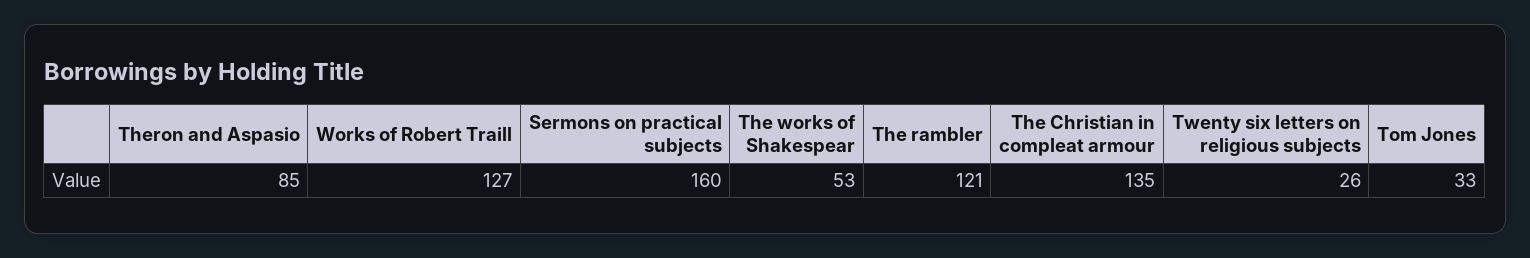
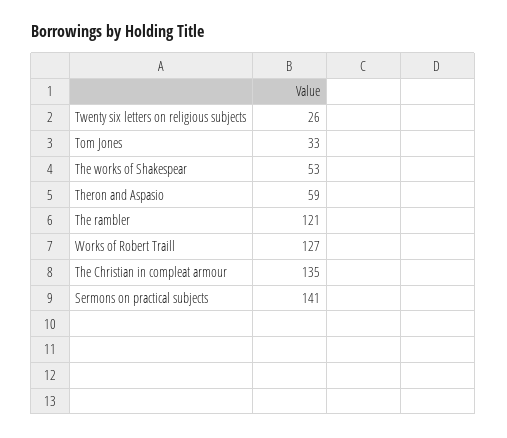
Theron and Aspasio: 85 -> 59
Sermons on practical subjects: 160 -> 141

